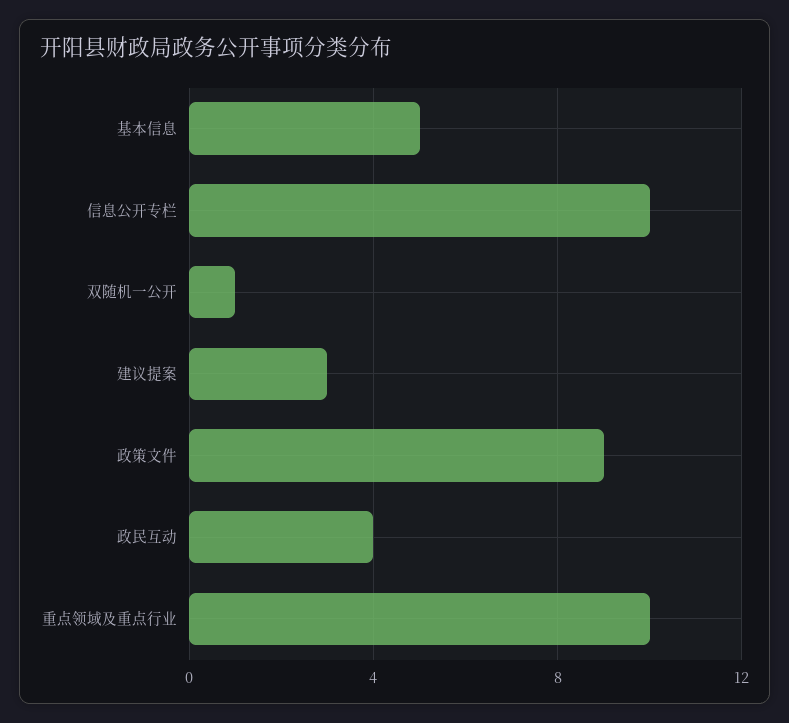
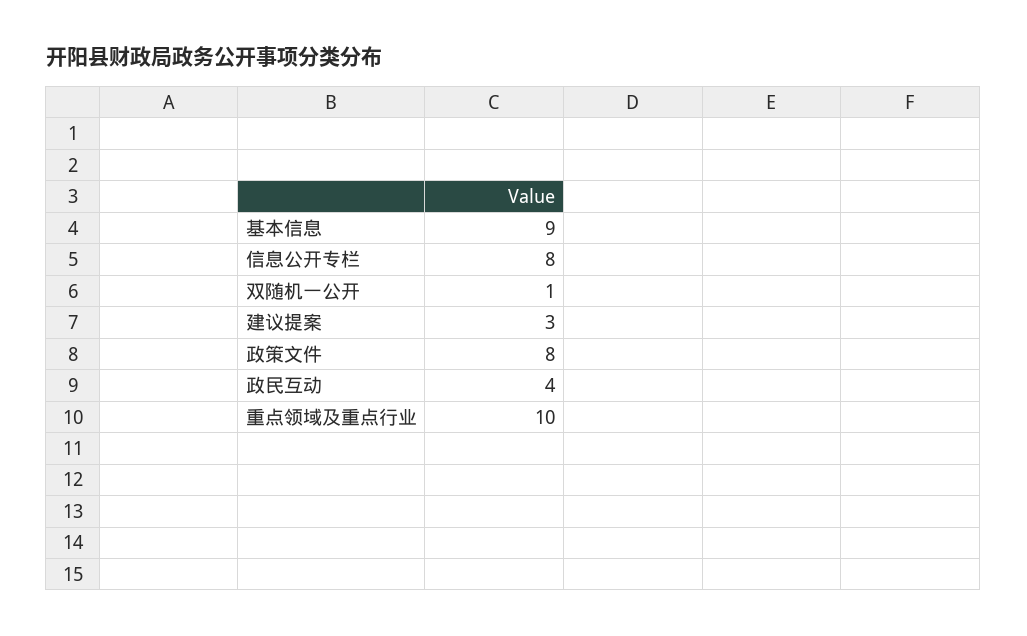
基本信息: 5 -> 9
信息公开专栏: 10 -> 8
政策文件: 9 -> 8

